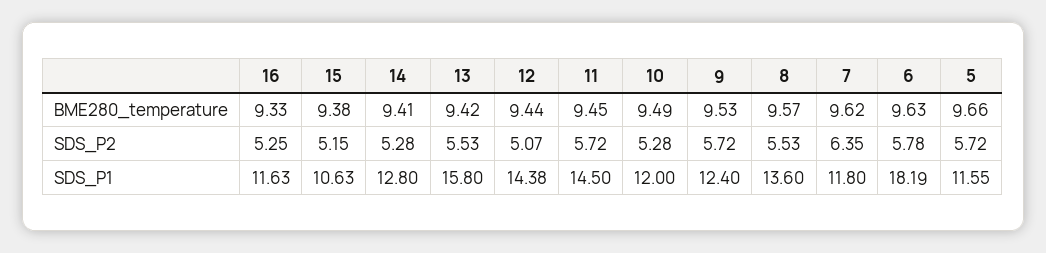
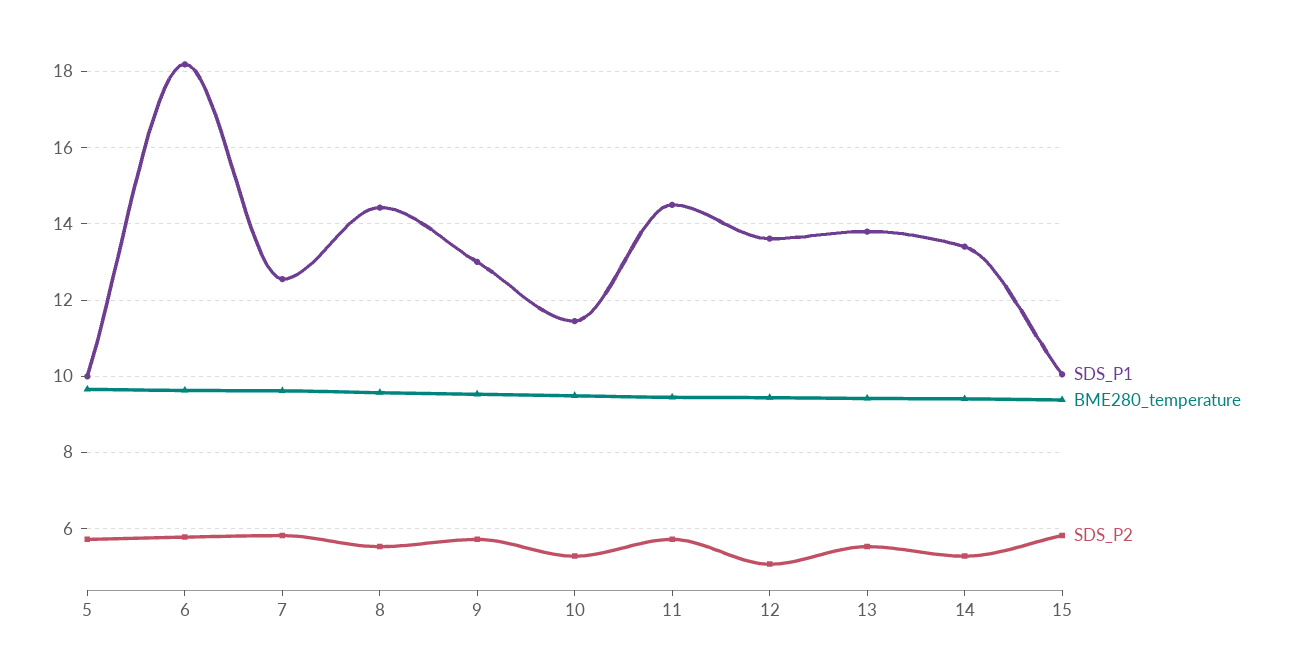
BME280_temperature, 16: 9.33 -> none
SDS_P2, 16: 5.25 -> none
SDS_P2, 15: 5.15 -> 5.8
SDS_P2, 7: 6.35 -> 5.8
SDS_P1, 16: 11.63 -> none
SDS_P1, 15: 10.63 -> 10
SDS_P1, 14: 12.8 -> 13.4
SDS_P1, 13: 15.8 -> 13.8
SDS_P1, 12: 14.38 -> 13.6
SDS_P1, 10: 12 -> 11.4
SDS_P1, 9: 12.4 -> 13
SDS_P1, 8: 13.6 -> 14.4
SDS_P1, 7: 11.8 -> 12.6
SDS_P1, 5: 11.55 -> 10

